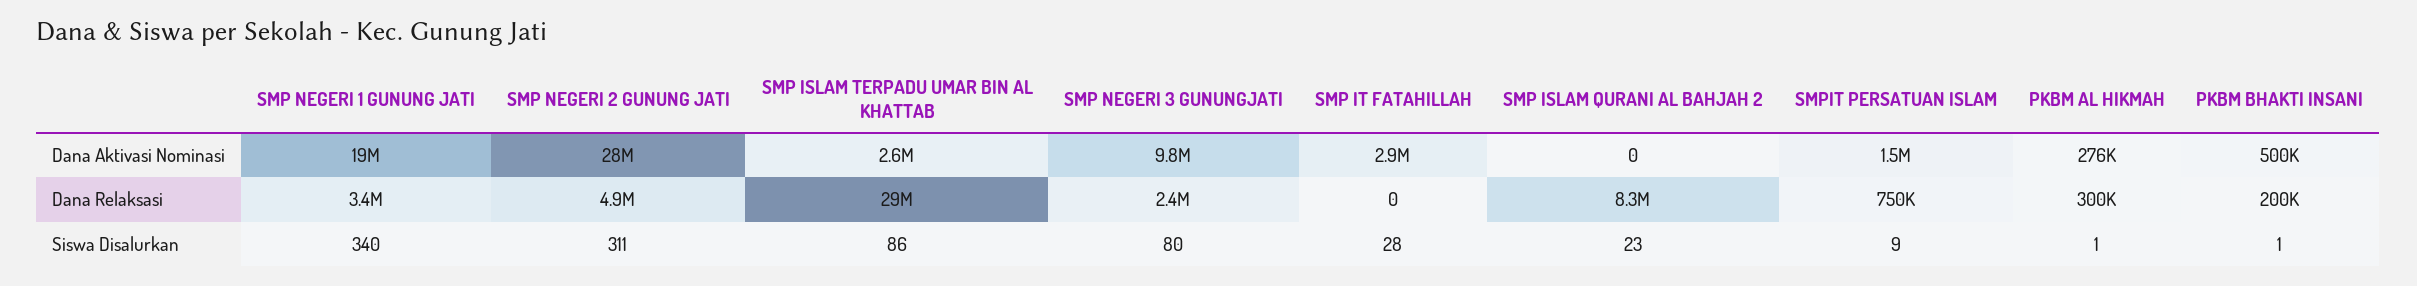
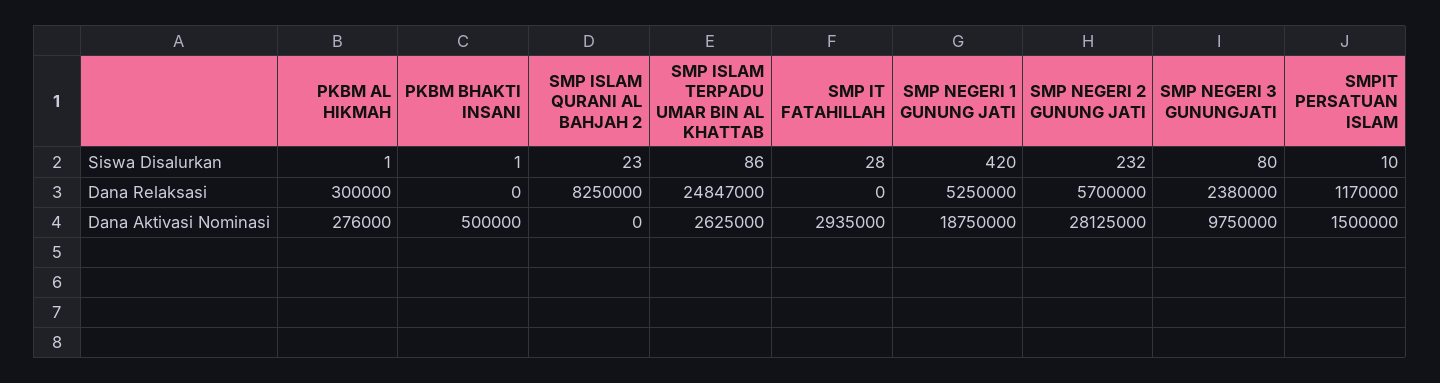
SMP NEGERI 1 GUNUNG JATI, Dana Relaksasi: 3400000 -> 5250000
SMP NEGERI 2 GUNUNG JATI, Dana Relaksasi: 4900000 -> 5700000
SMP ISLAM TERPADU UMAR BIN AL KHATTAB, Dana Relaksasi: 29000000 -> 24847000
SMPIT PERSATUAN ISLAM, Dana Relaksasi: 750000 -> 1170000
PKBM BHAKTI INSANI, Dana Relaksasi: 200000 -> 0
SMP NEGERI 1 GUNUNG JATI, Siswa Disalurkan: 340 -> 420
SMP NEGERI 2 GUNUNG JATI, Siswa Disalurkan: 311 -> 232
SMPIT PERSATUAN ISLAM, Siswa Disalurkan: 9 -> 10

